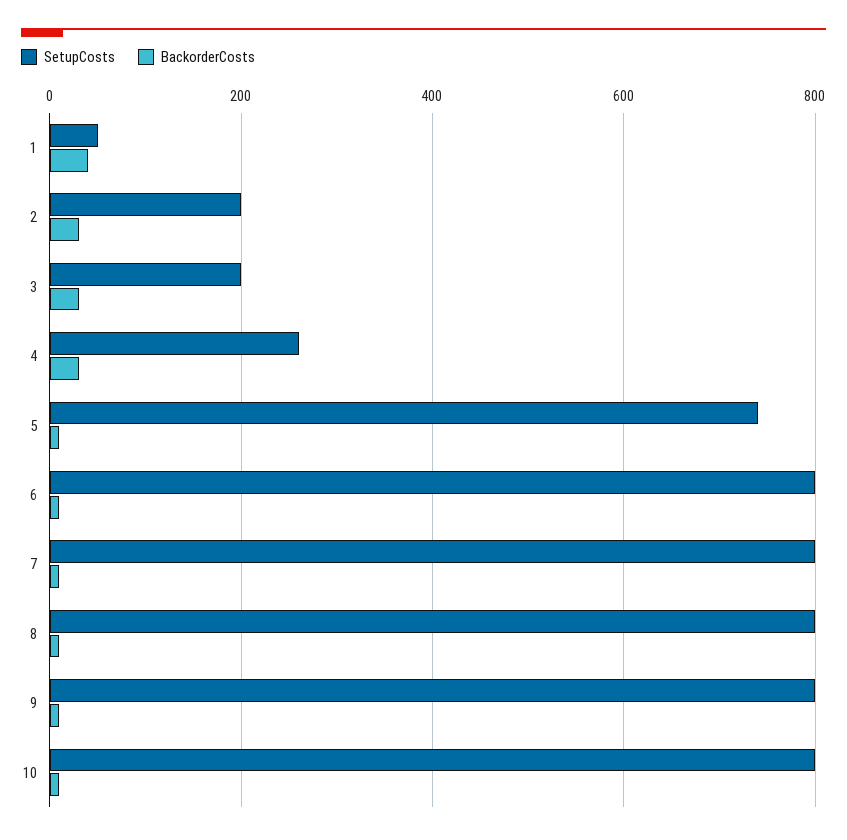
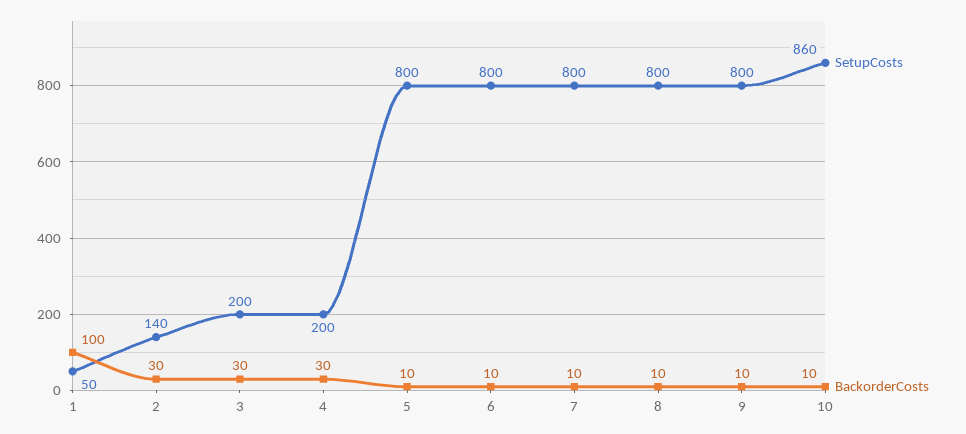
BackorderCosts, 1: 40 -> 100
SetupCosts, 2: 200 -> 140
SetupCosts, 4: 260 -> 200
SetupCosts, 5: 740 -> 800
SetupCosts, 10: 800 -> 860

